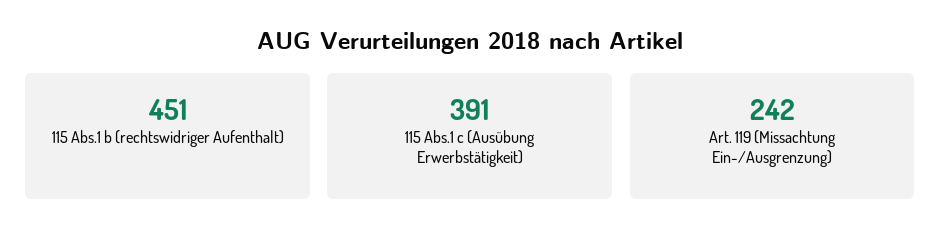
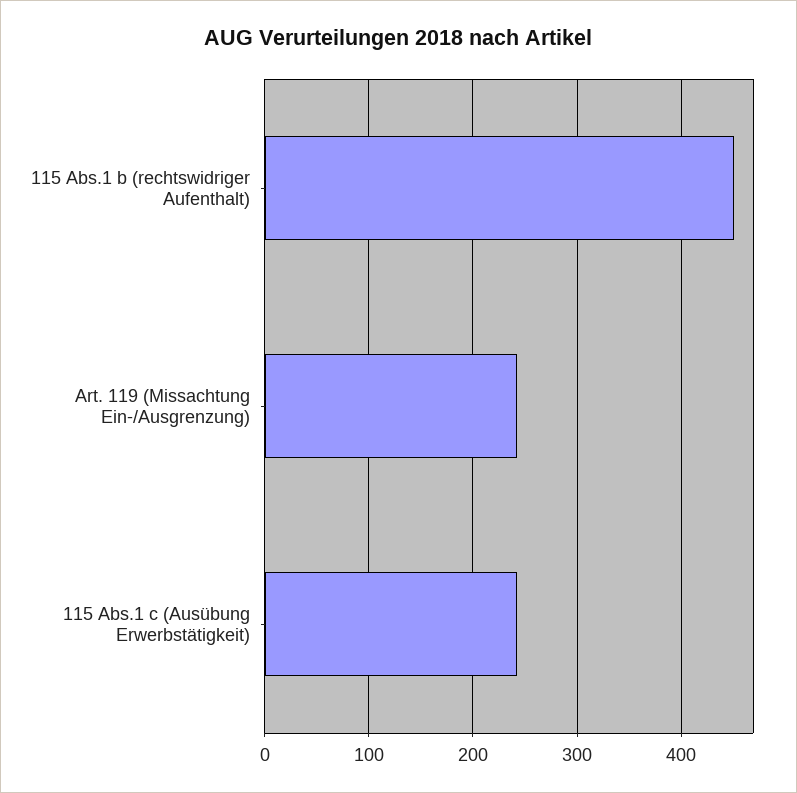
115 Abs.1 c (Ausübung Erwerbstätigkeit): 391 -> 240

